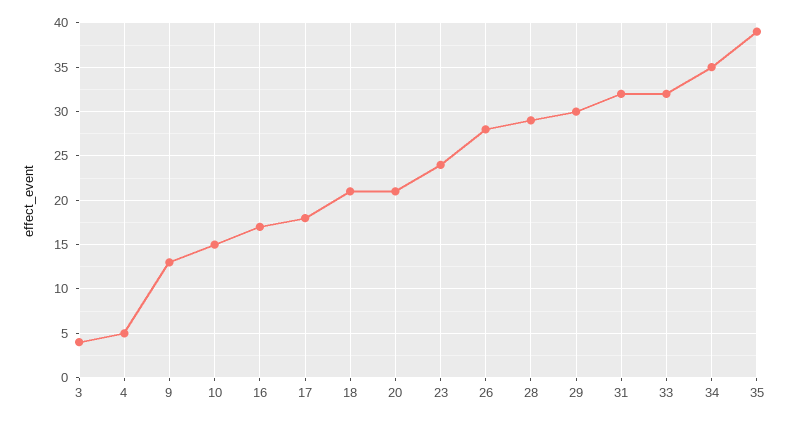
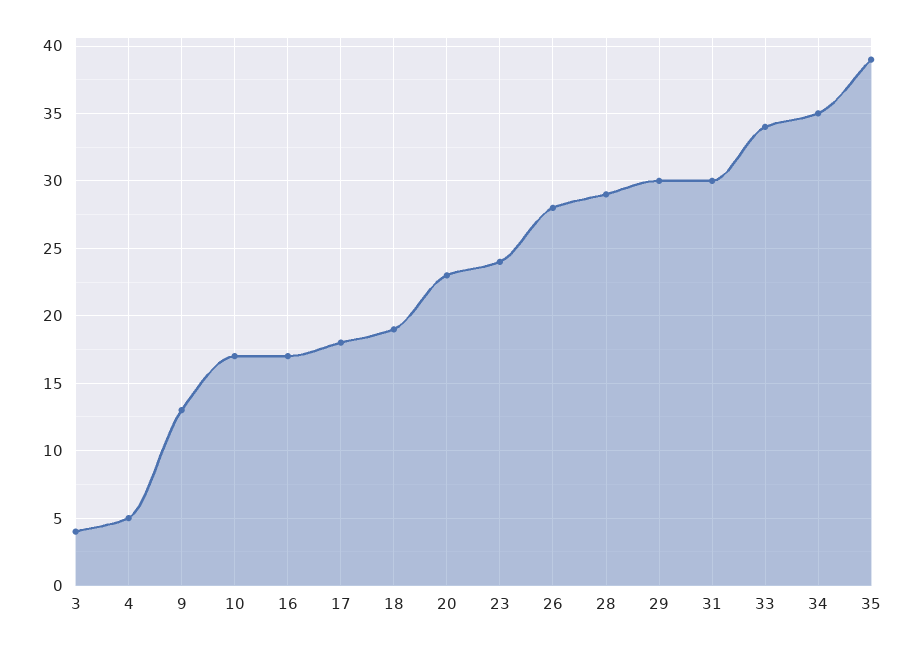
10: 15 -> 17
18: 21 -> 19
20: 21 -> 23
31: 32 -> 30
33: 32 -> 34

